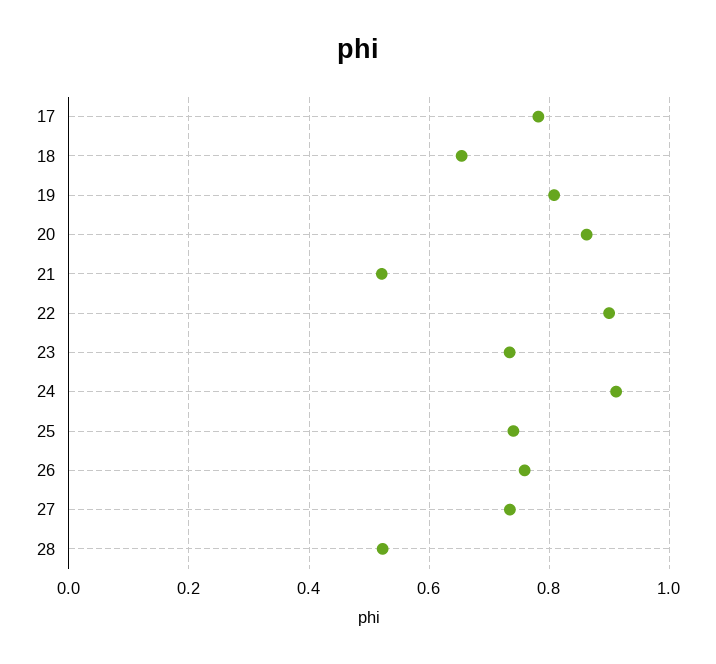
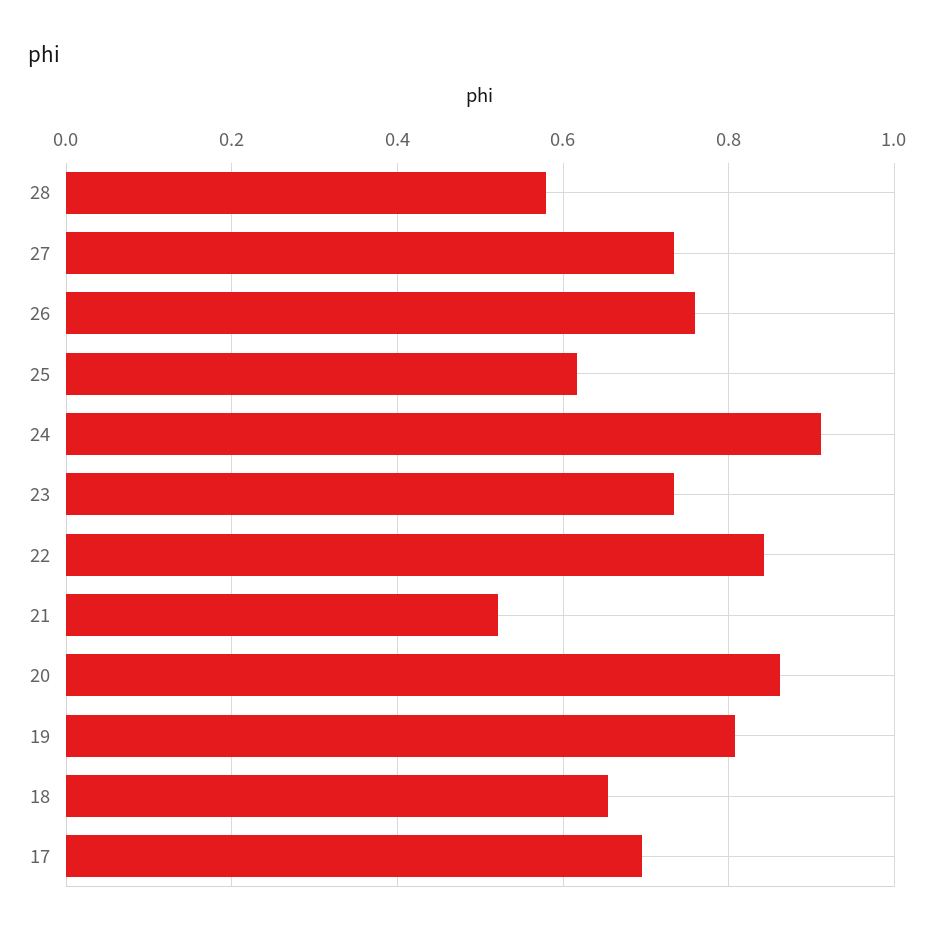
17: 0.78 -> 0.7
22: 0.9 -> 0.84
25: 0.74 -> 0.62
28: 0.52 -> 0.58

